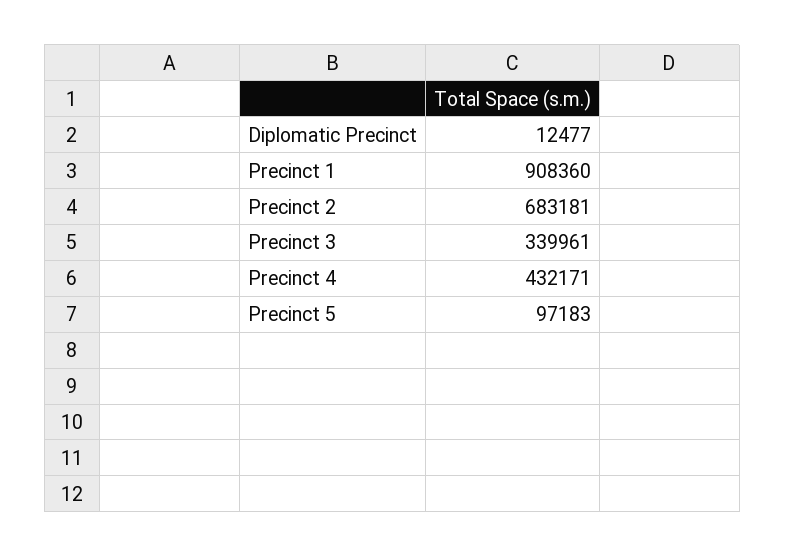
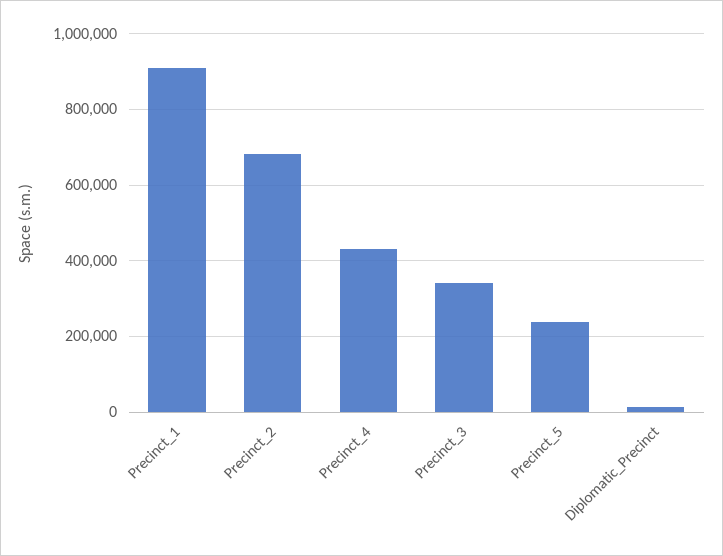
Precinct 5: 97183 -> 240000

